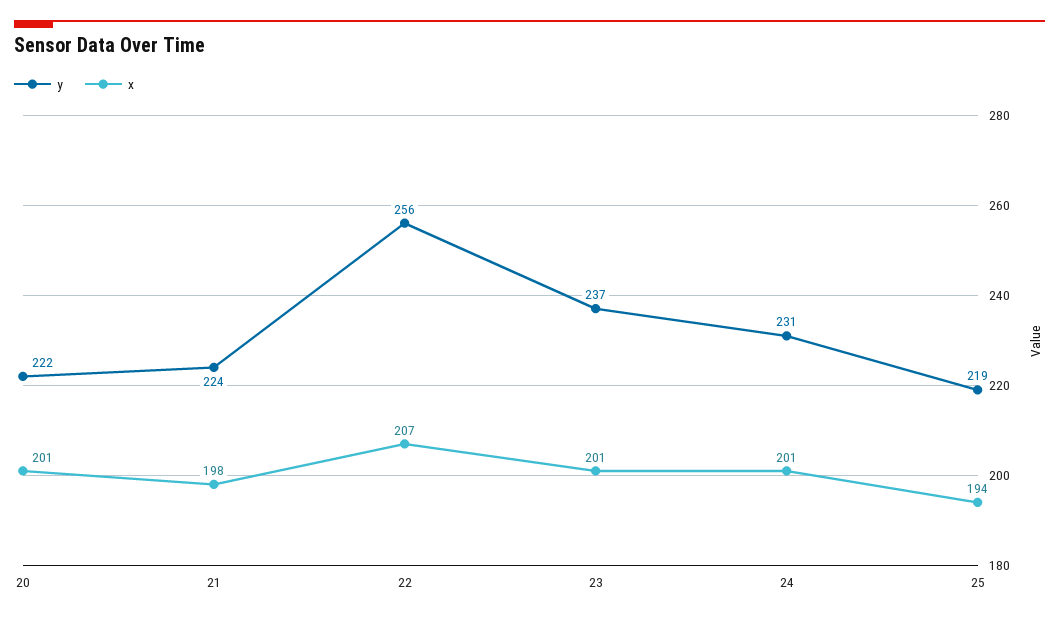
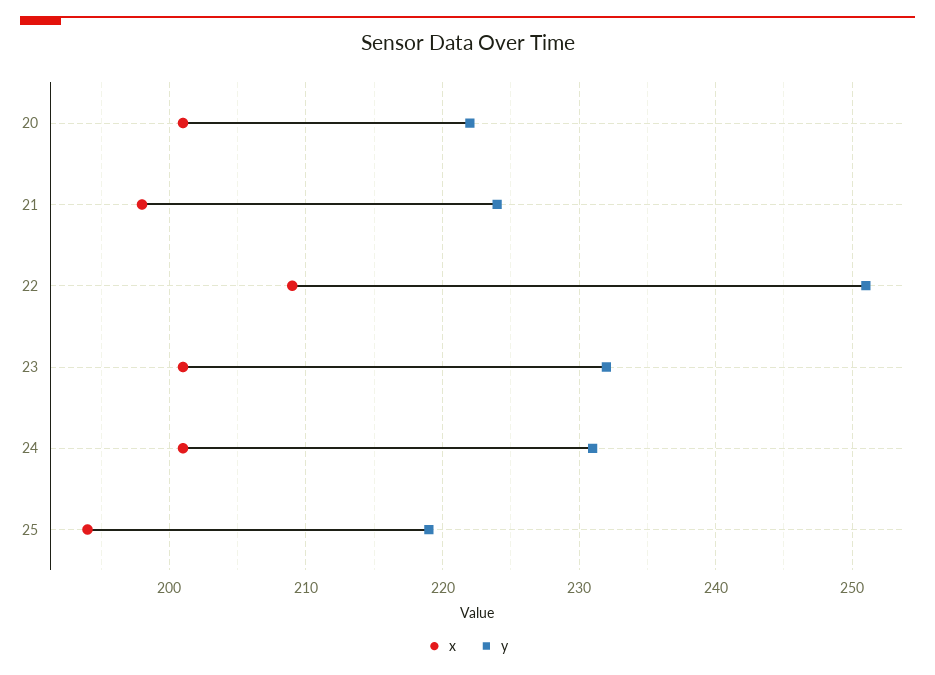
y, 22: 256 -> 251
x, 22: 207 -> 209
y, 23: 237 -> 232

